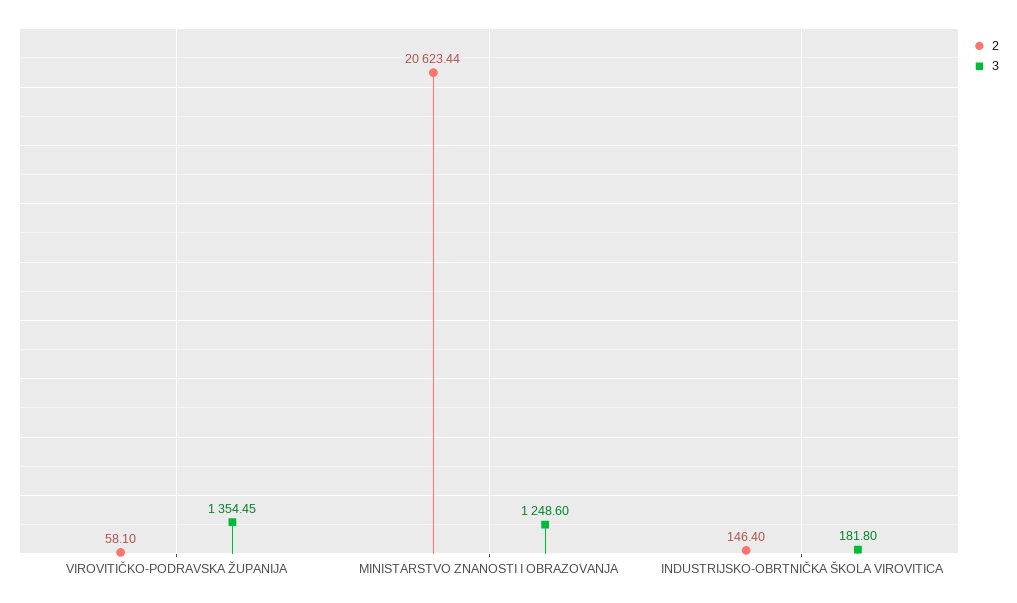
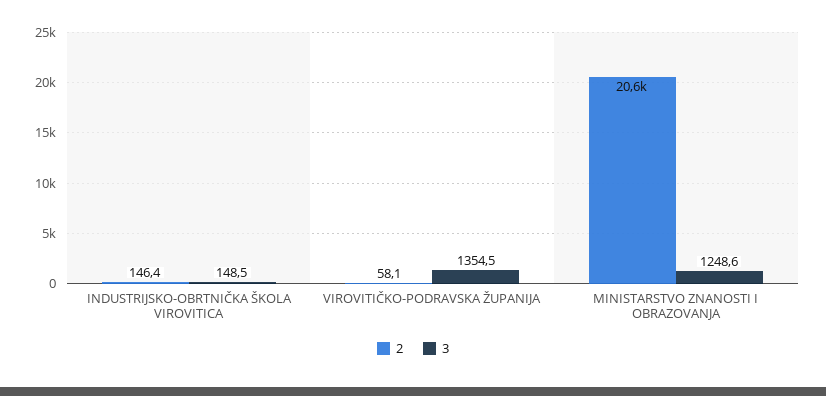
3, INDUSTRIJSKO-OBRTNIČKA ŠKOLA VIROVITICA: 181.8 -> 148.5

